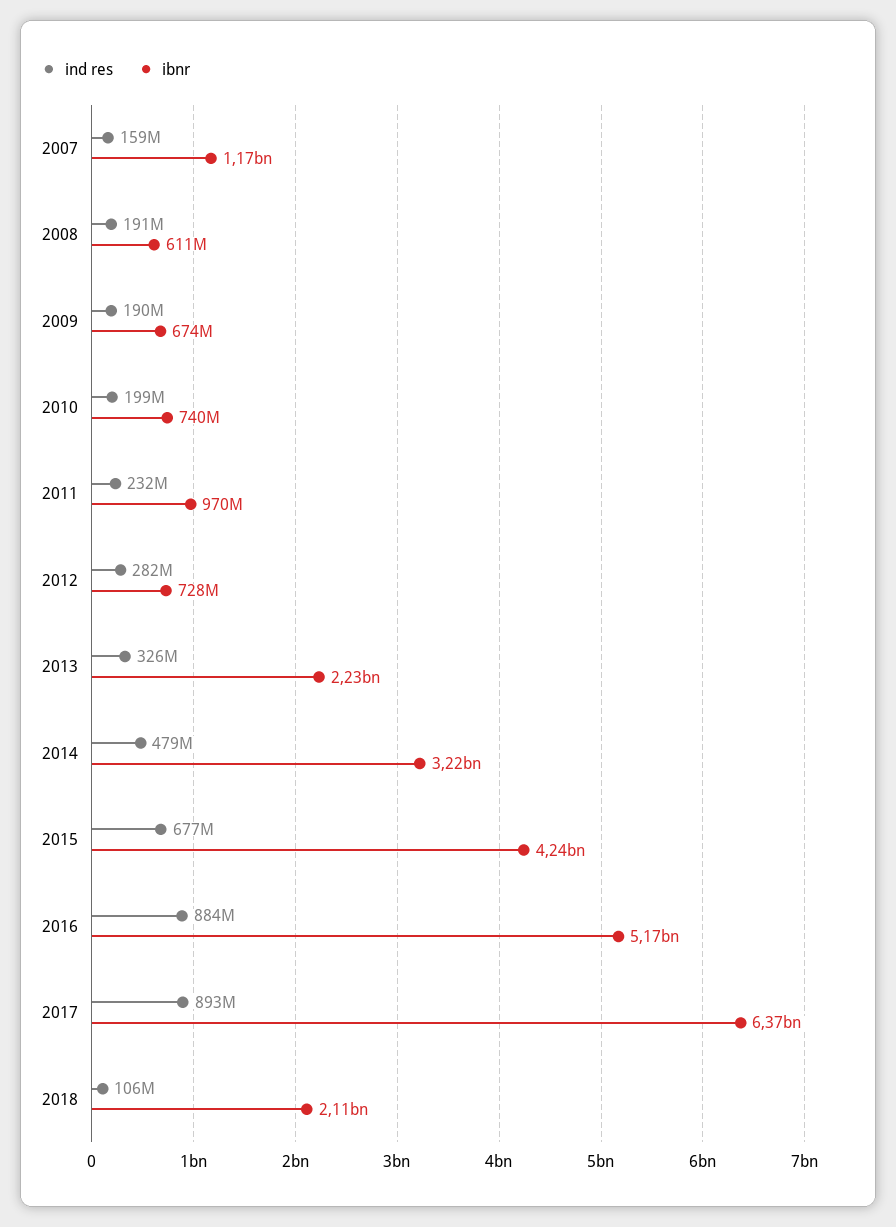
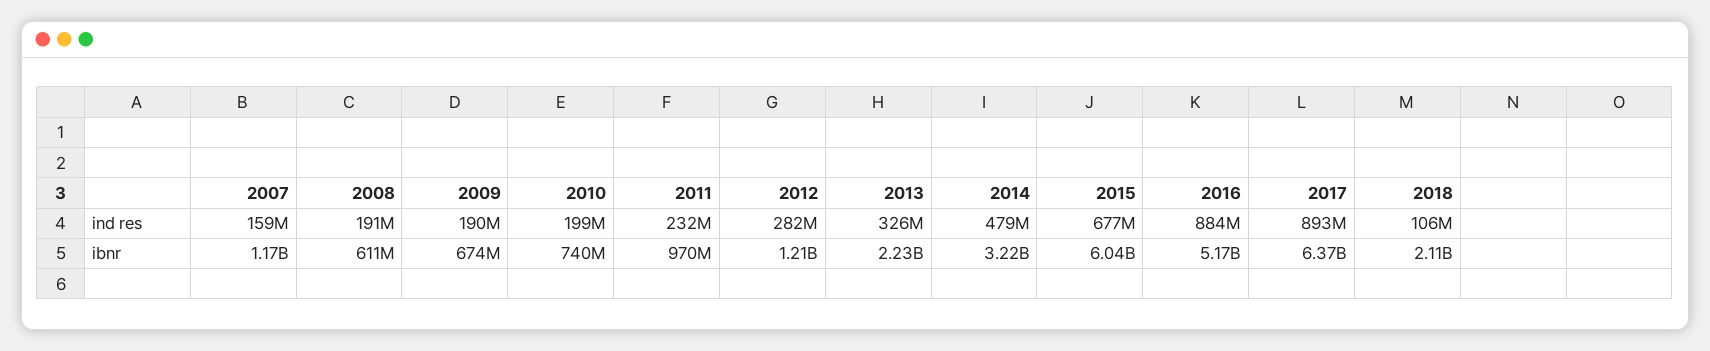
ibnr, 2012: 728000000 -> 1210000000
ibnr, 2015: 4240000000 -> 6040000000

